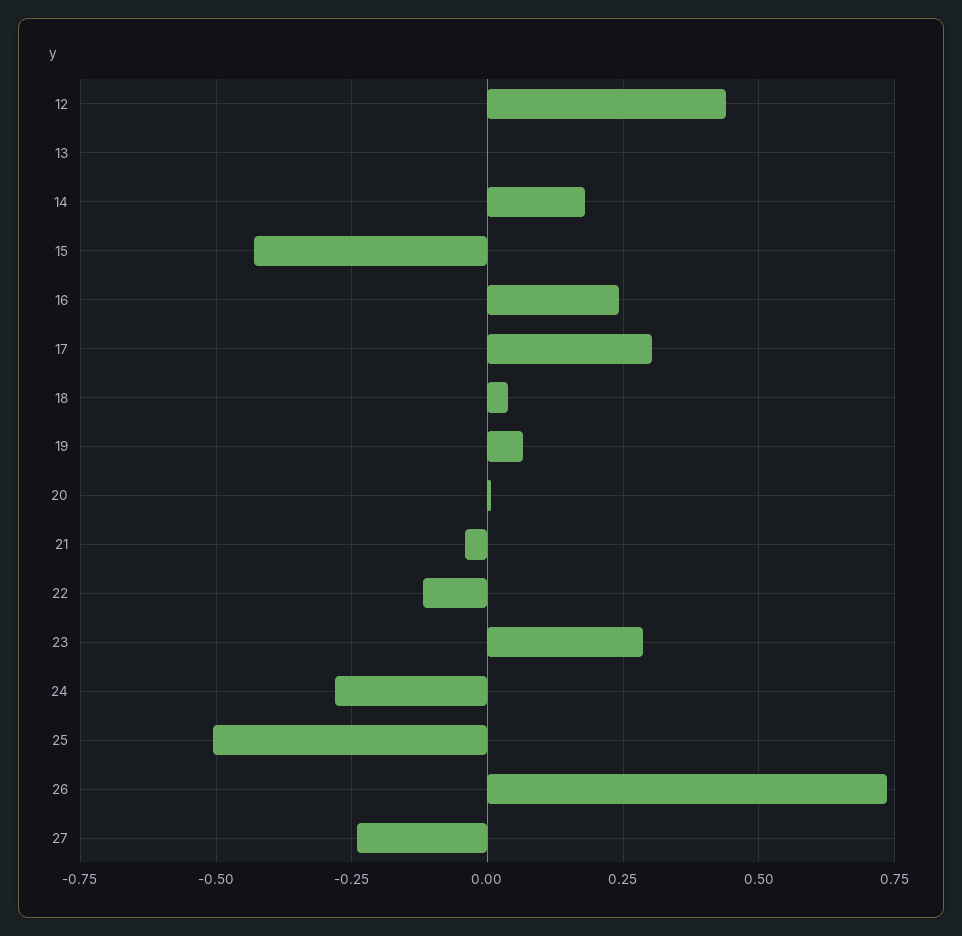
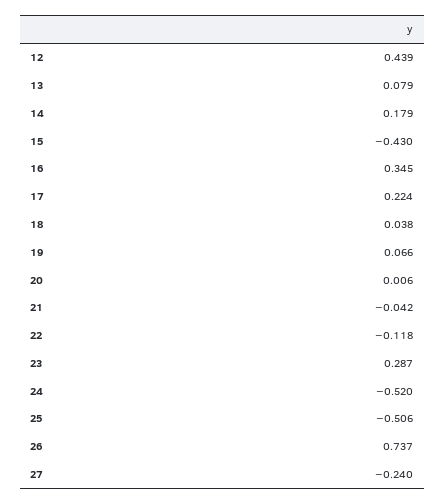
13: 0 -> 0.079
16: 0.25 -> 0.345
17: 0.3 -> 0.224
24: -0.275 -> -0.52

